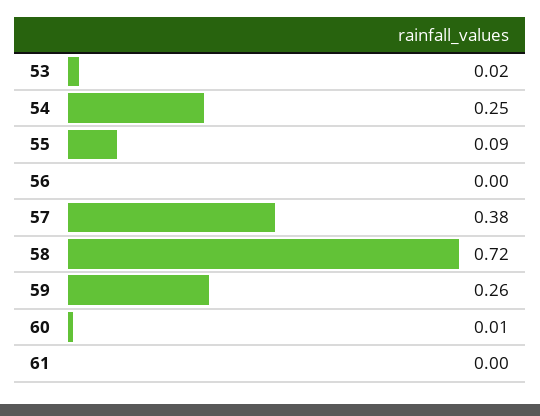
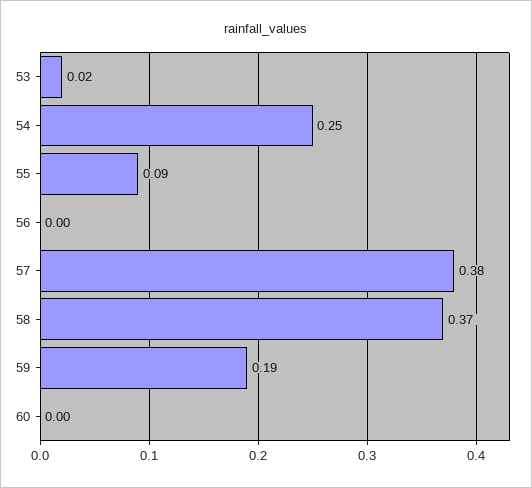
58: 0.72 -> 0.37
59: 0.26 -> 0.19
60: 0.01 -> 0
61: 0 -> none

